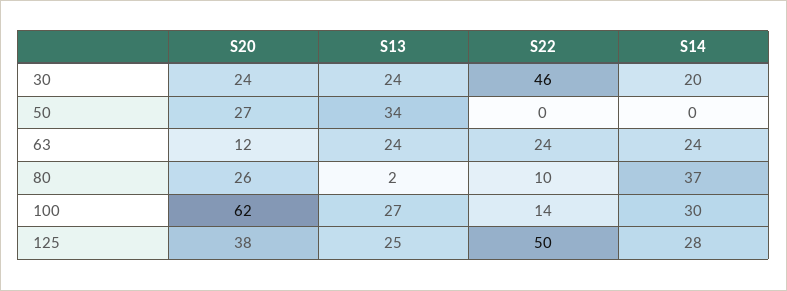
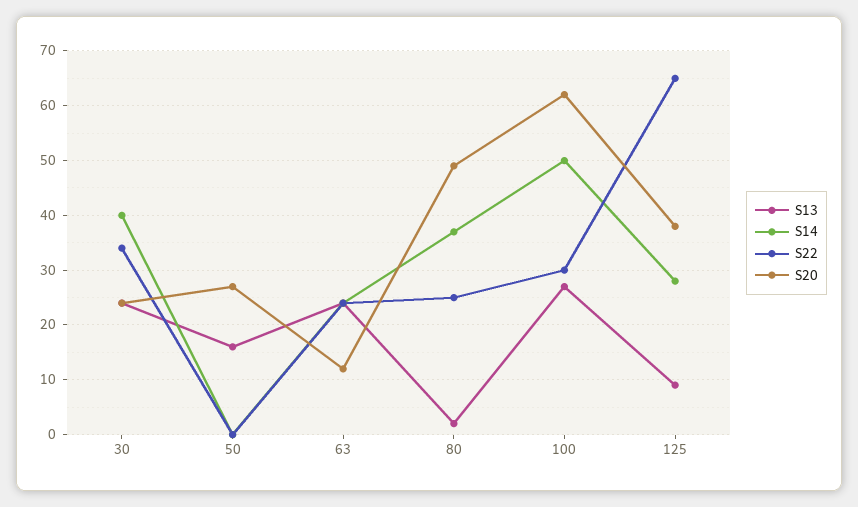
S22, 30: 46 -> 35
S14, 30: 20 -> 40
S13, 50: 34 -> 15
S20, 80: 26 -> 50
S22, 80: 10 -> 25
S22, 100: 14 -> 30
S14, 100: 30 -> 50
S13, 125: 25 -> 10
S22, 125: 50 -> 65

